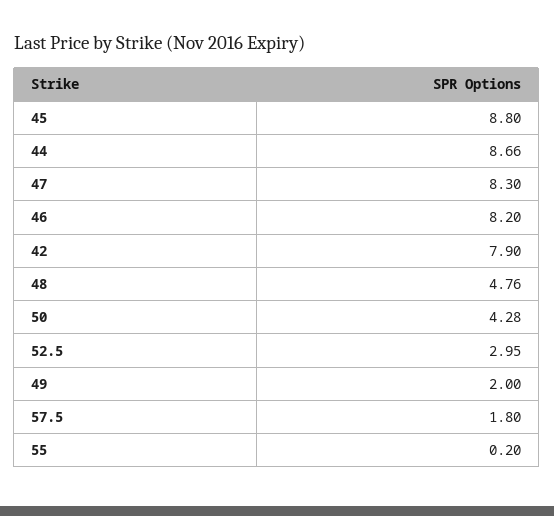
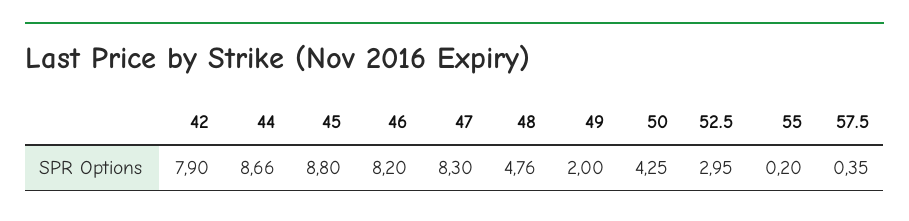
50: 4.28 -> 4.25
57.5: 1.8 -> 0.35

